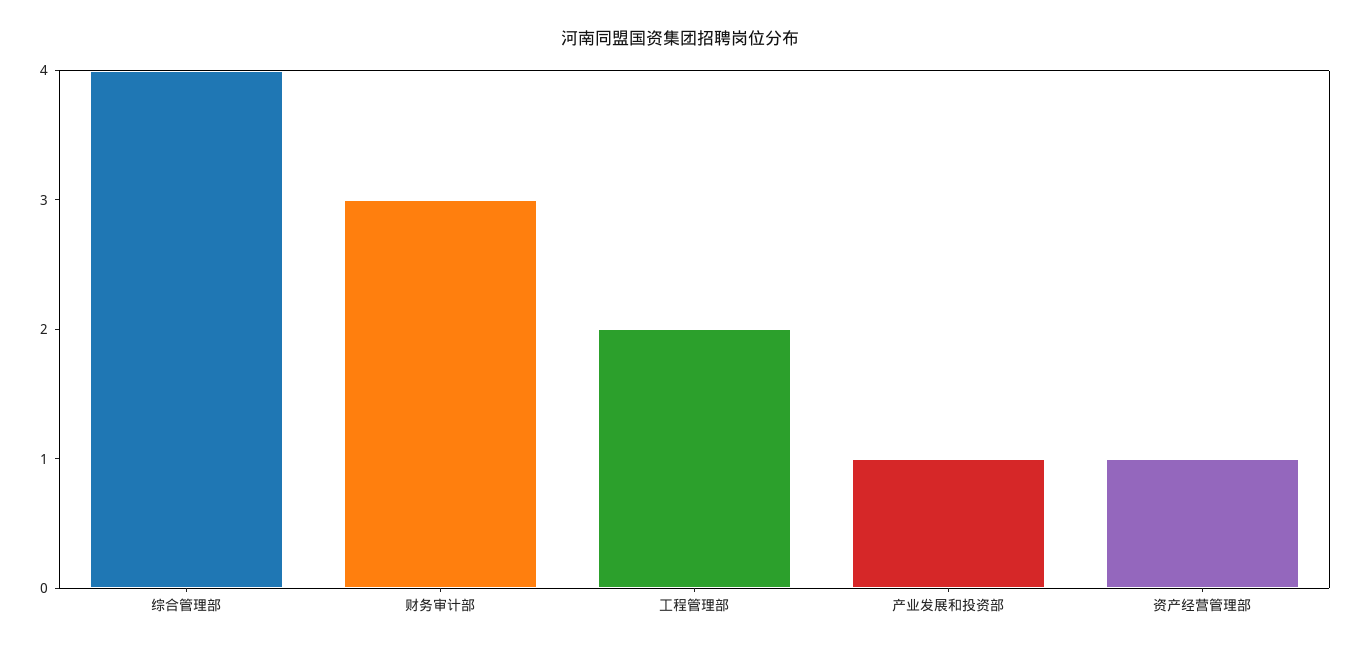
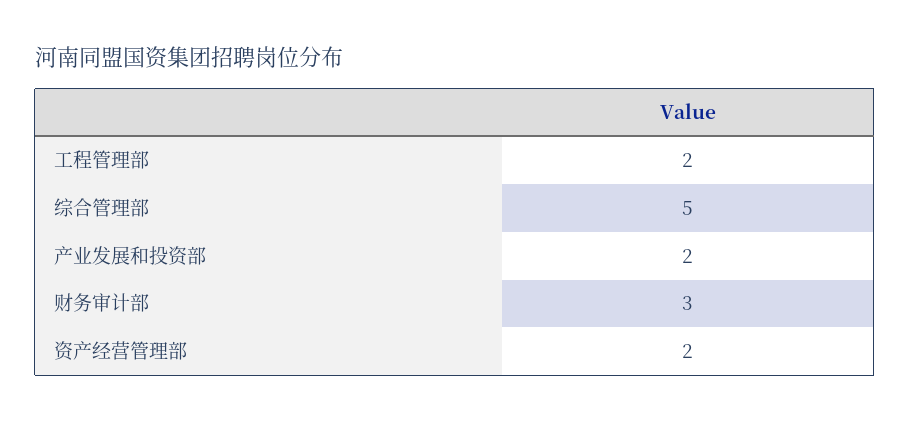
综合管理部: 4 -> 5
产业发展和投资部: 1 -> 2
资产经营管理部: 1 -> 2

